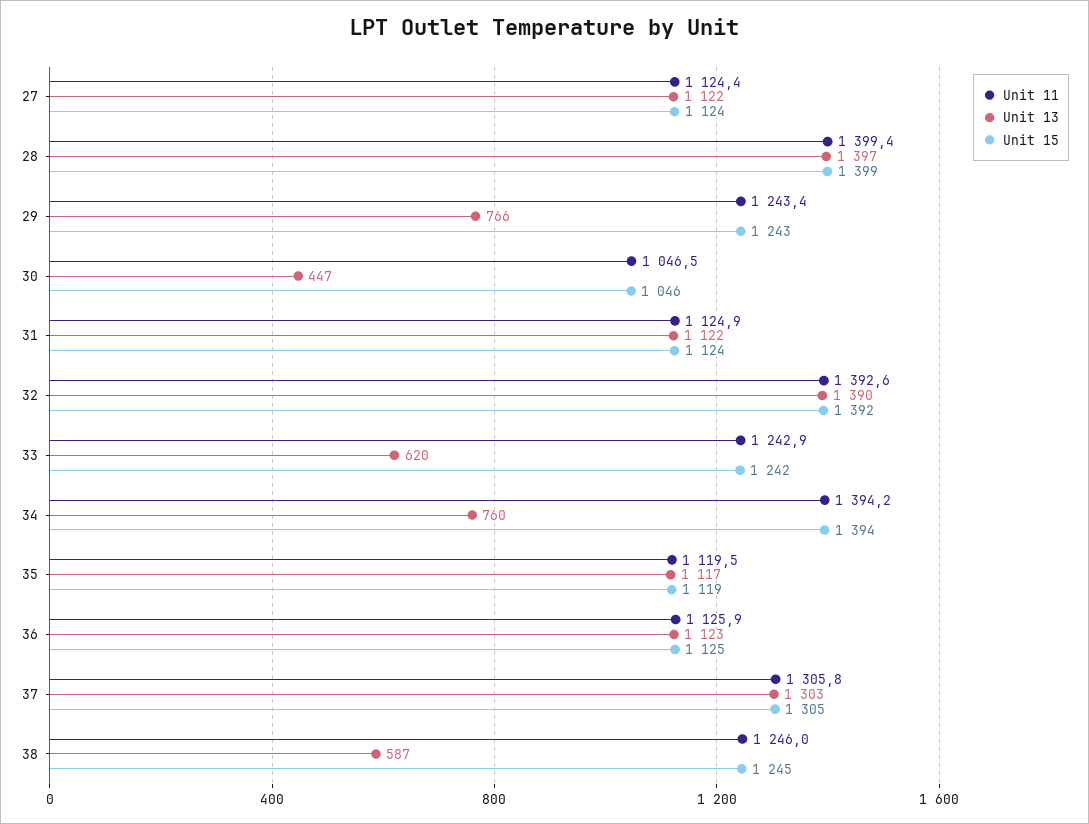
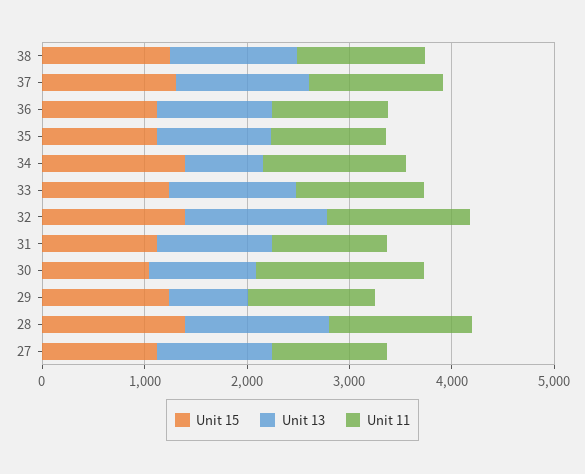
Unit 11, 30: 1046.5 -> 1600
Unit 13, 30: 447 -> 1000
Unit 13, 33: 620 -> 1200
Unit 13, 38: 587 -> 1200

